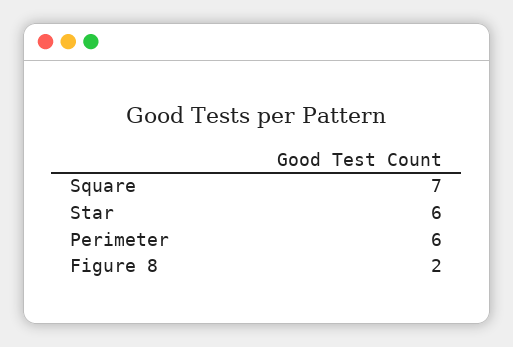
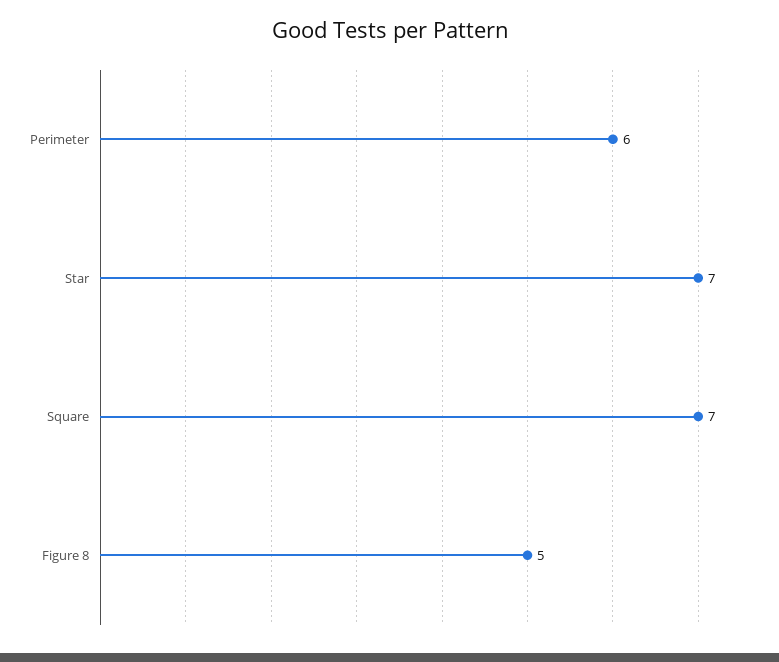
Star: 6 -> 7
Figure 8: 2 -> 5

